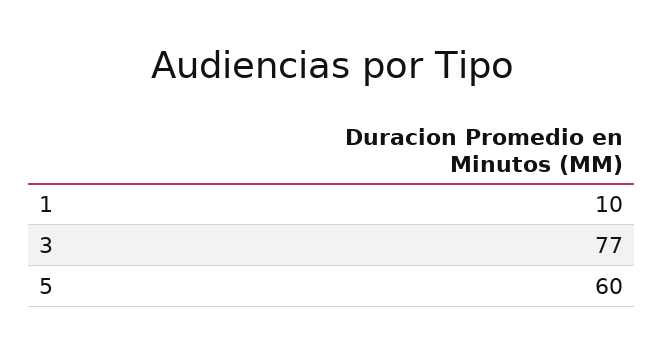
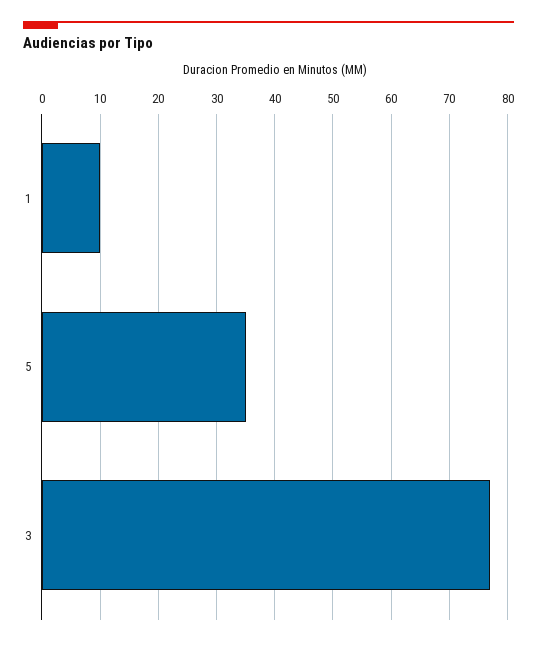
5: 60 -> 35

